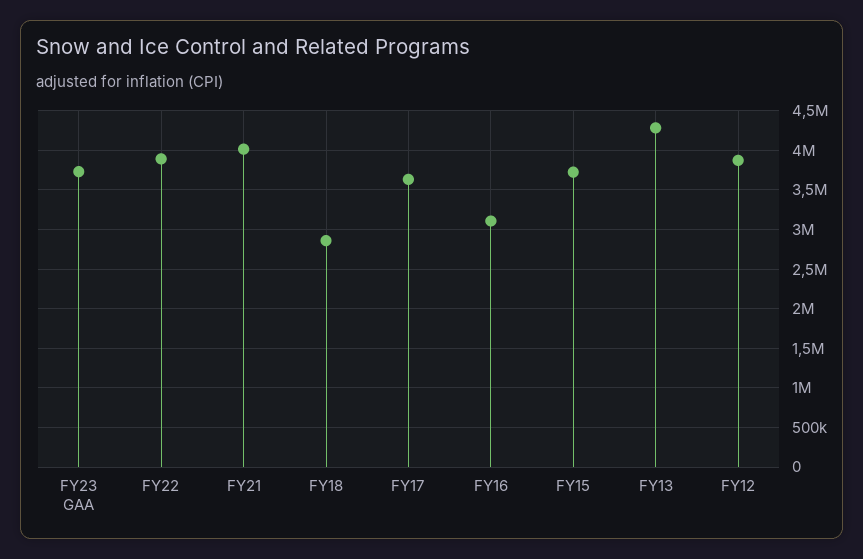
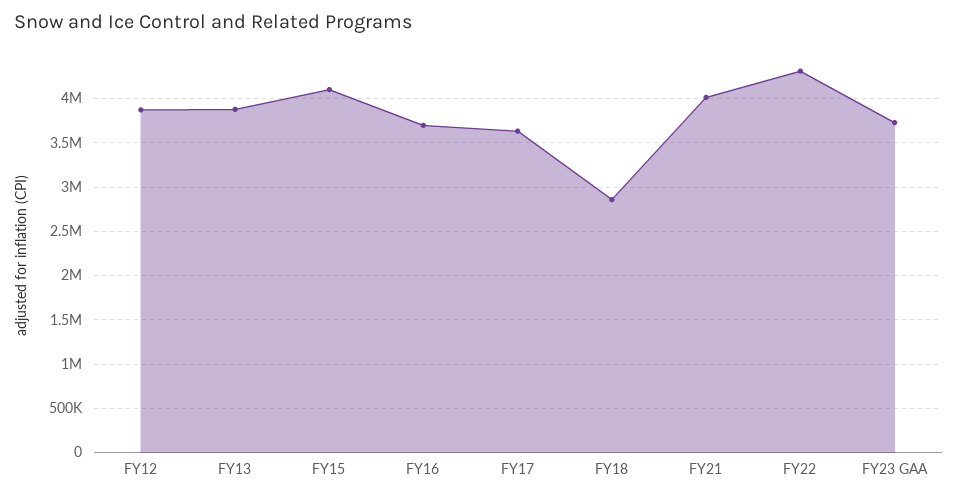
FY22: 3900000 -> 4300000
FY16: 3100000 -> 3700000
FY15: 3700000 -> 4100000
FY13: 4300000 -> 3900000

